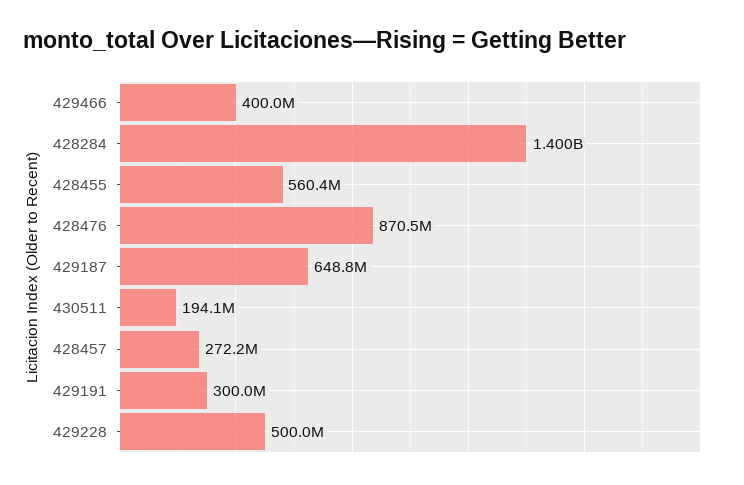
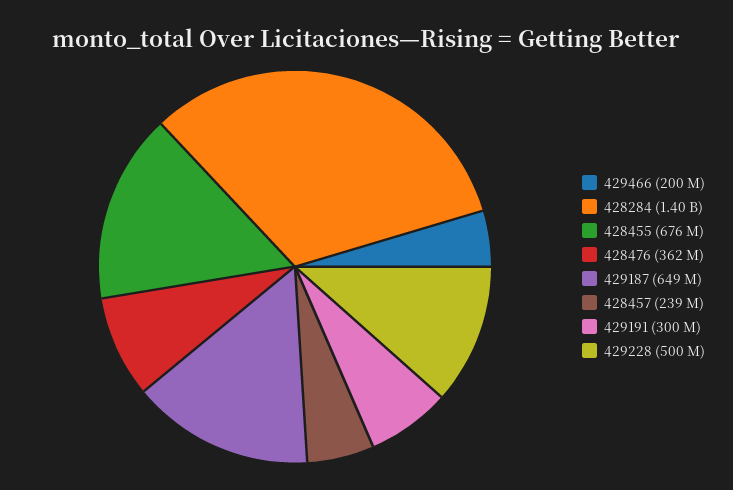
429466: 400000000 -> 200000000
428455: 560400000 -> 676000000
428476: 870500000 -> 362000000
430511: 194100000 -> none
428457: 272200000 -> 239000000

